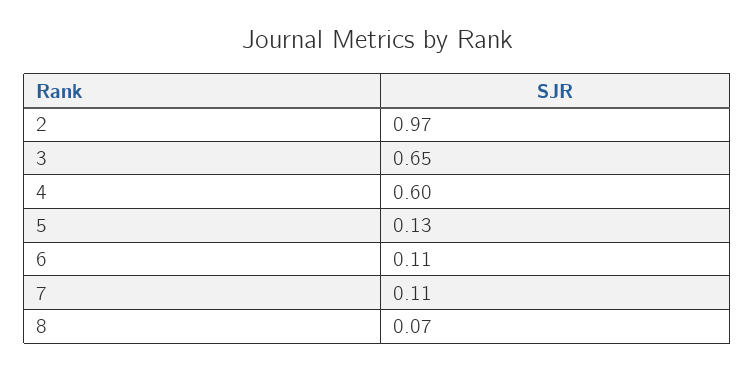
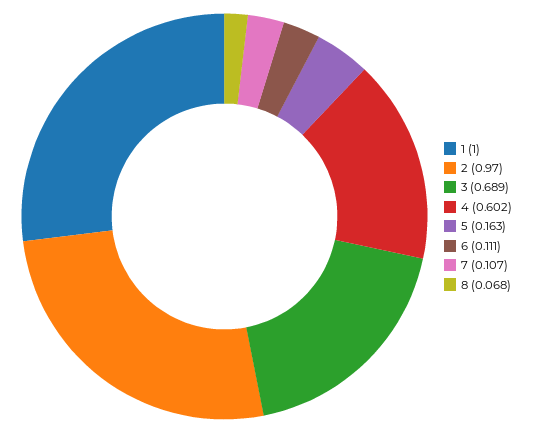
3: 0.65 -> 0.689
5: 0.13 -> 0.163
1: none -> 1

